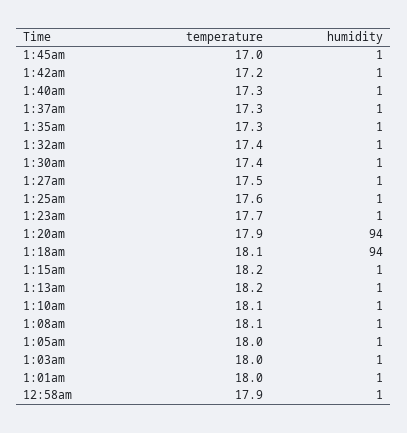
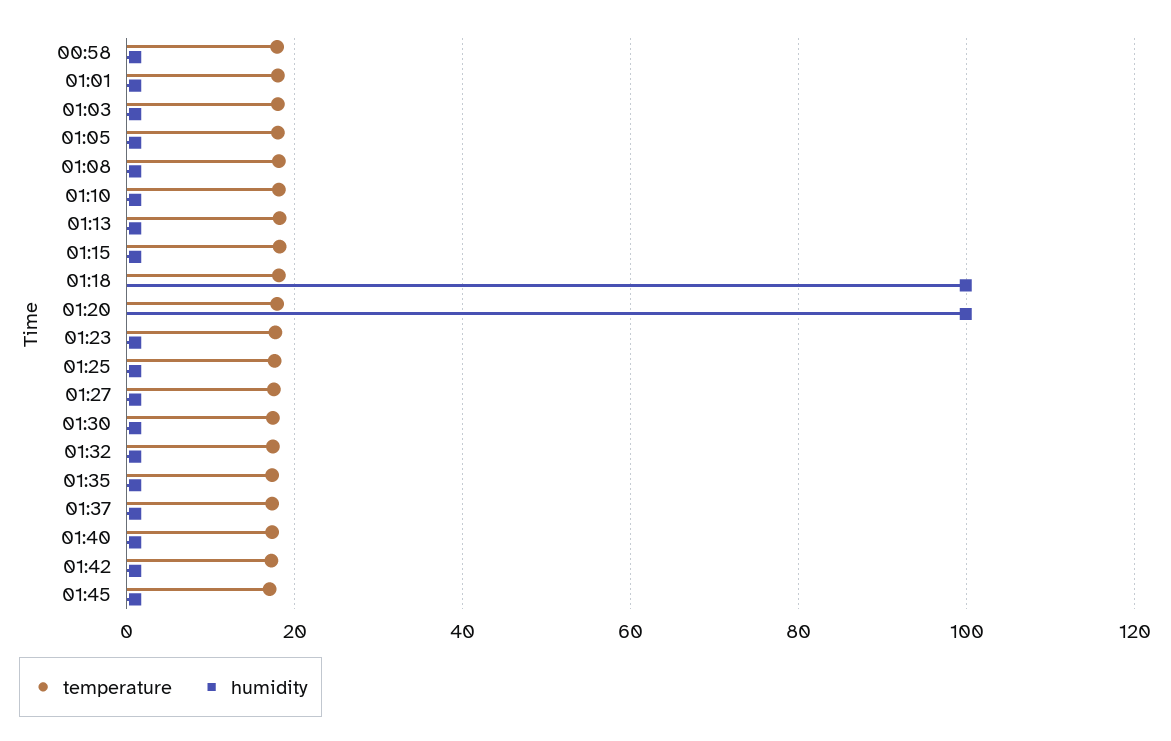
humidity, 1:20am: 94 -> 100
humidity, 1:18am: 94 -> 100

